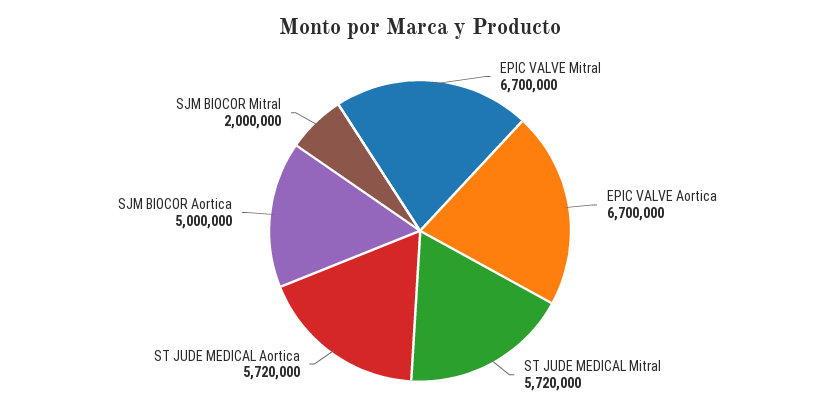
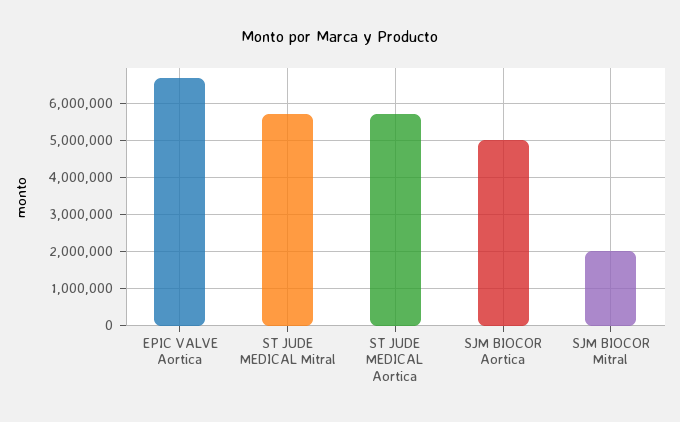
EPIC VALVE Mitral: 6700000 -> none

